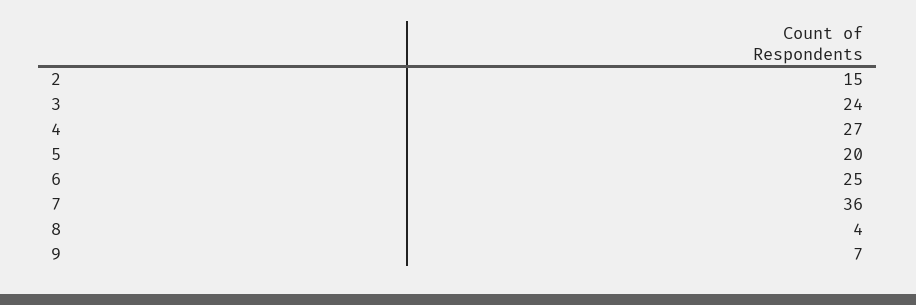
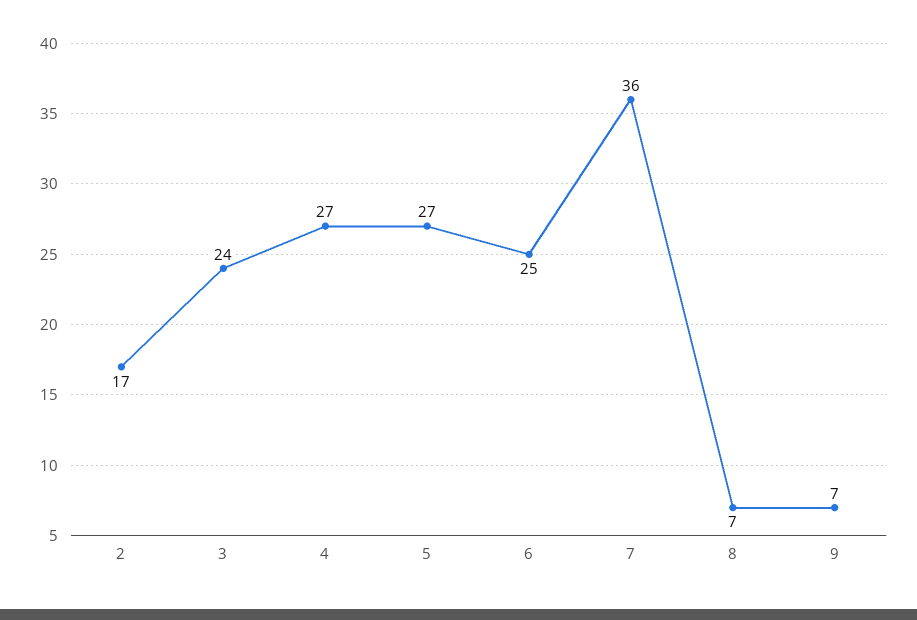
2: 15 -> 17
5: 20 -> 27
8: 4 -> 7

